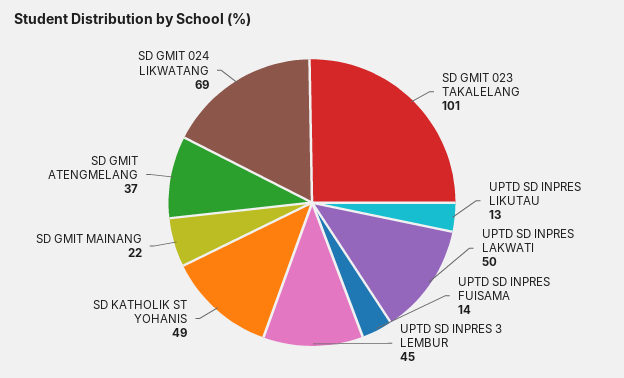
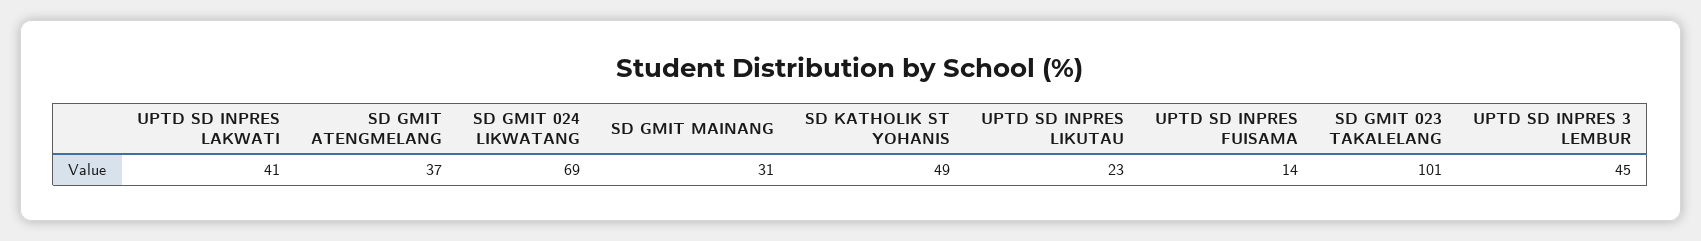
UPTD SD INPRES LIKUTAU: 13 -> 23
UPTD SD INPRES LAKWATI: 50 -> 41
SD GMIT MAINANG: 22 -> 31

